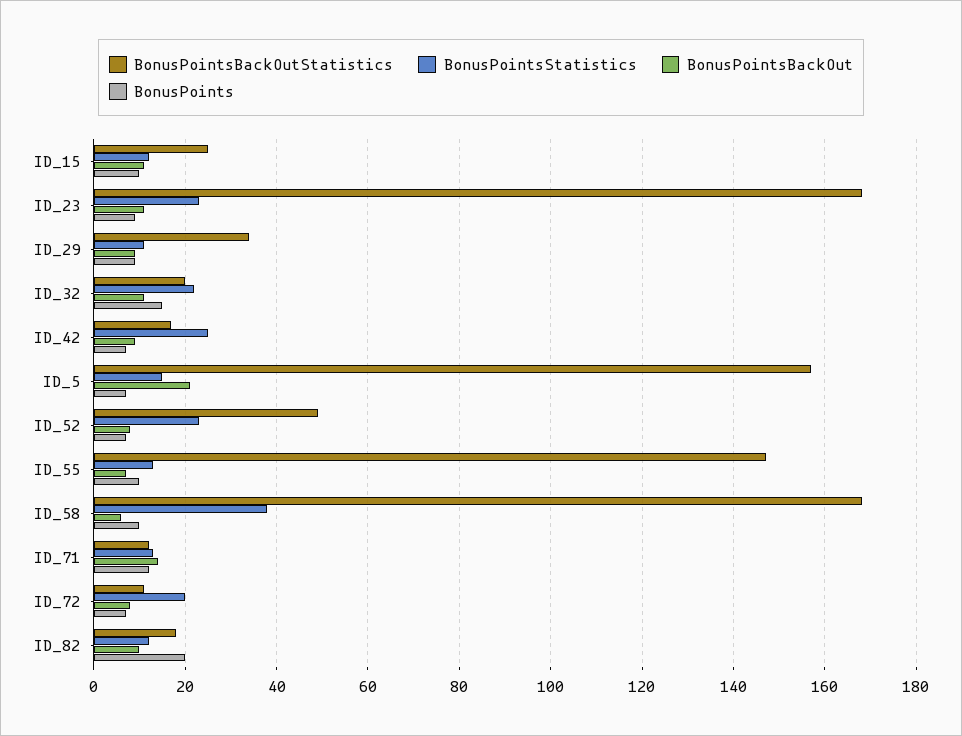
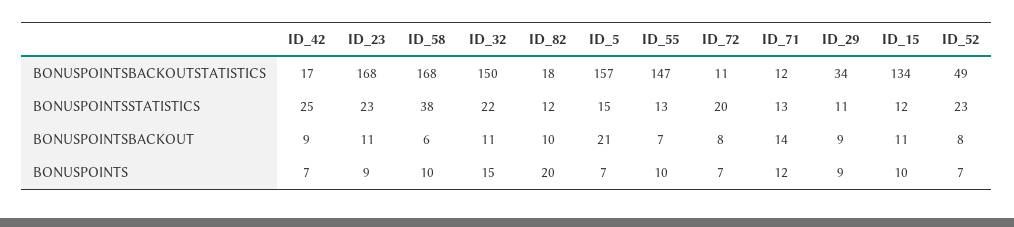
BonusPointsBackOutStatistics, ID_15: 25 -> 134
BonusPointsBackOutStatistics, ID_32: 20 -> 150

